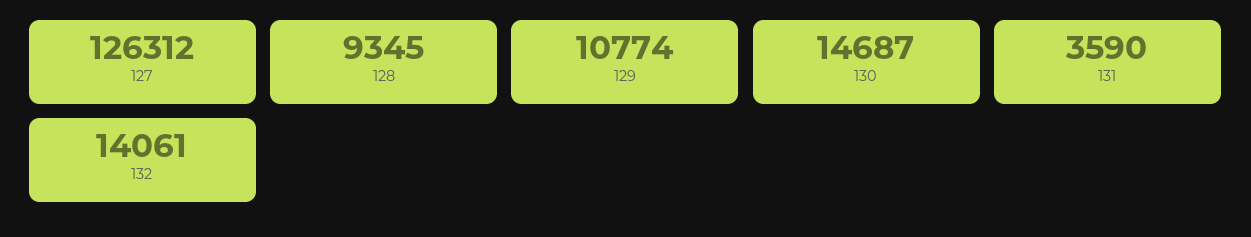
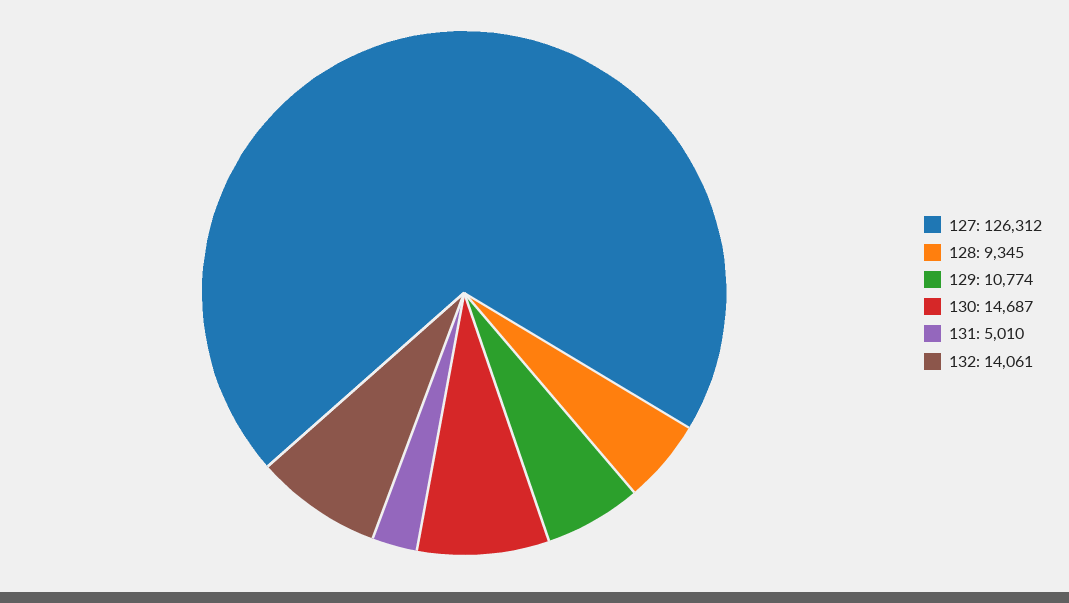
131: 3590 -> 5010

